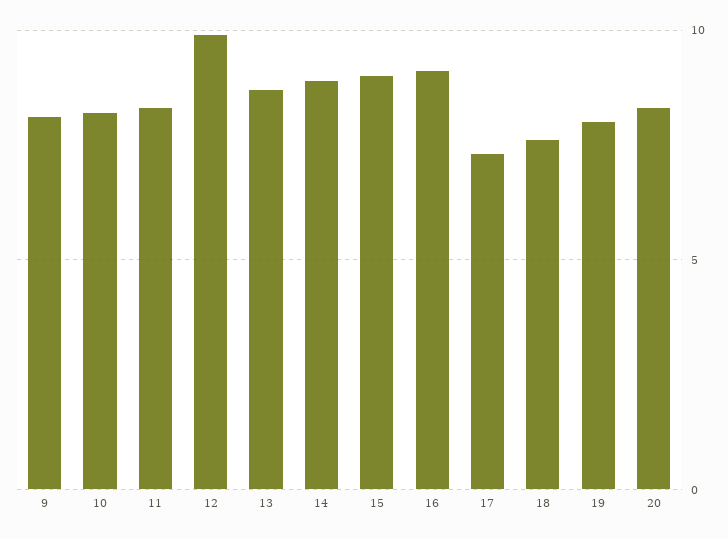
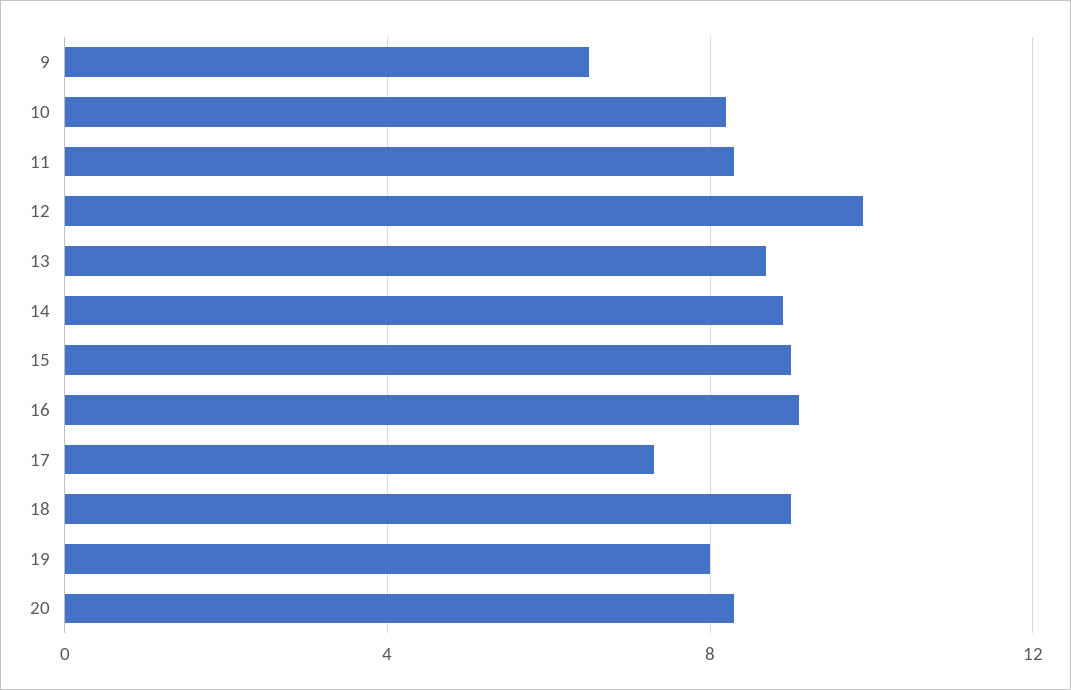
9: 8 -> 6.5
18: 7.5 -> 9

